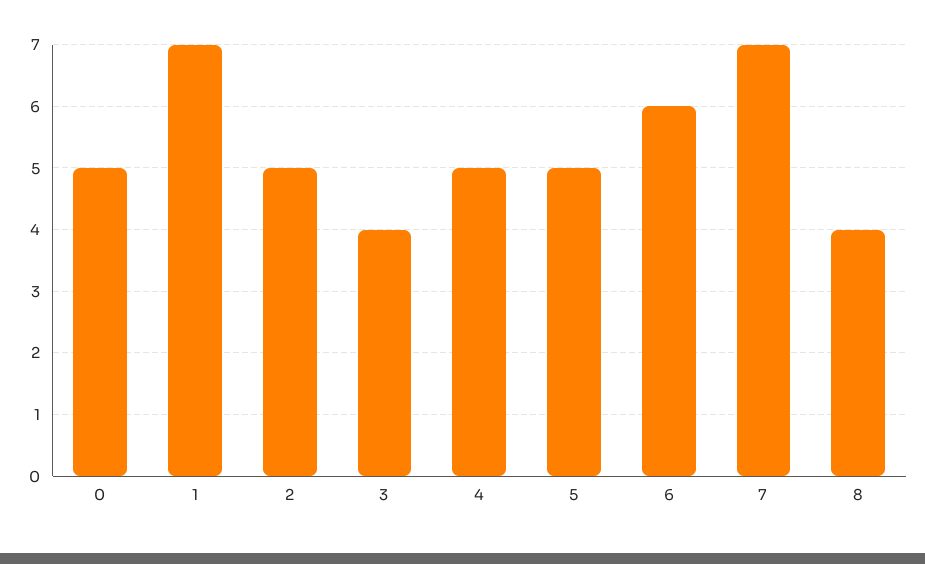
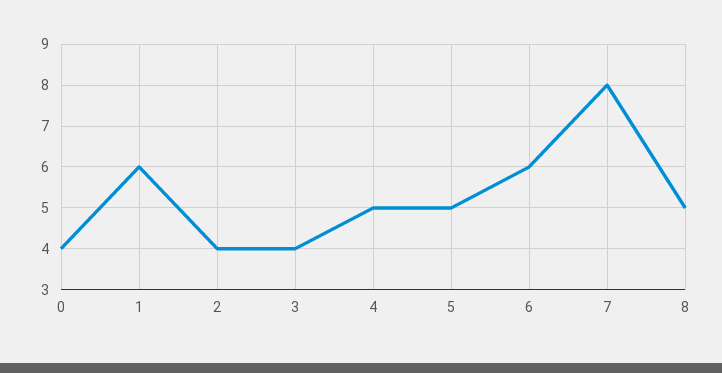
0: 5 -> 4
1: 7 -> 6
2: 5 -> 4
7: 7 -> 8
8: 4 -> 5

